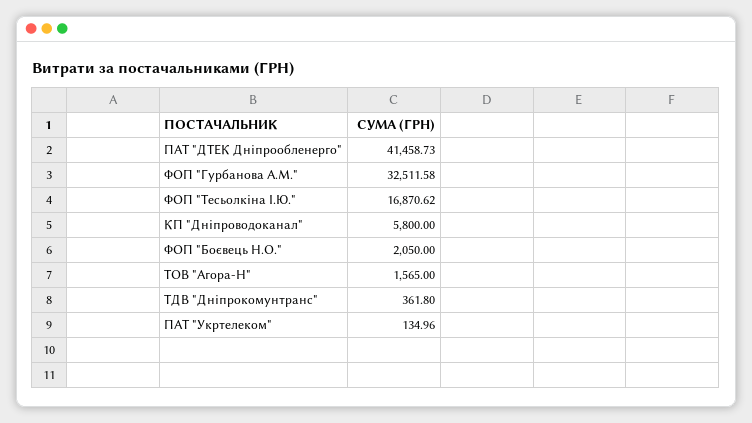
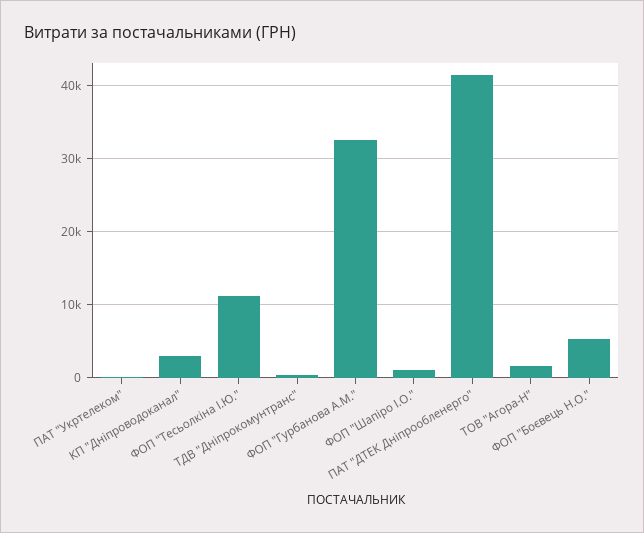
ФОП "Тесьолкіна І.Ю.": 16870.62 -> 11000
КП "Дніпроводоканал": 5800 -> 3000
ФОП "Боєвець Н.О.": 2050 -> 5000
ФОП "Шапіро І.О.": none -> 1000

